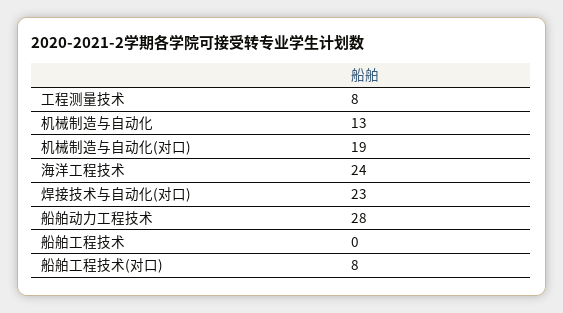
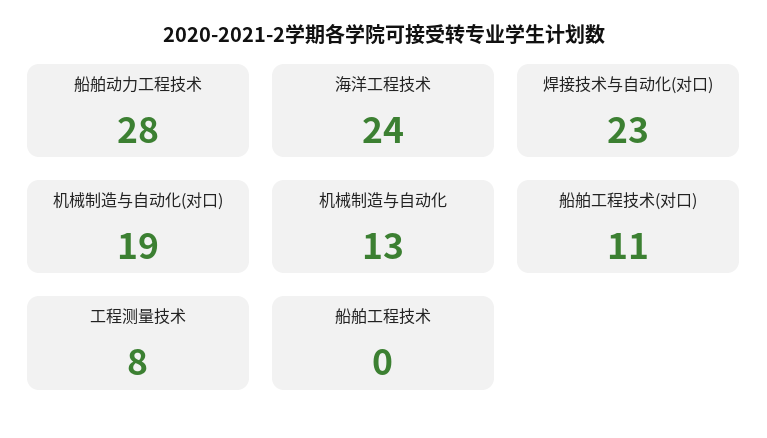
船舶工程技术(对口): 8 -> 11

